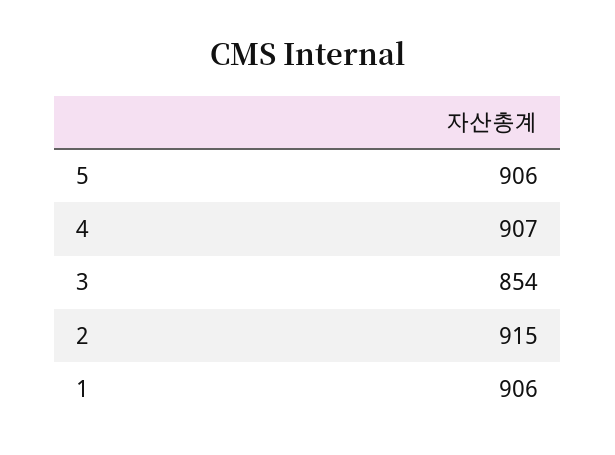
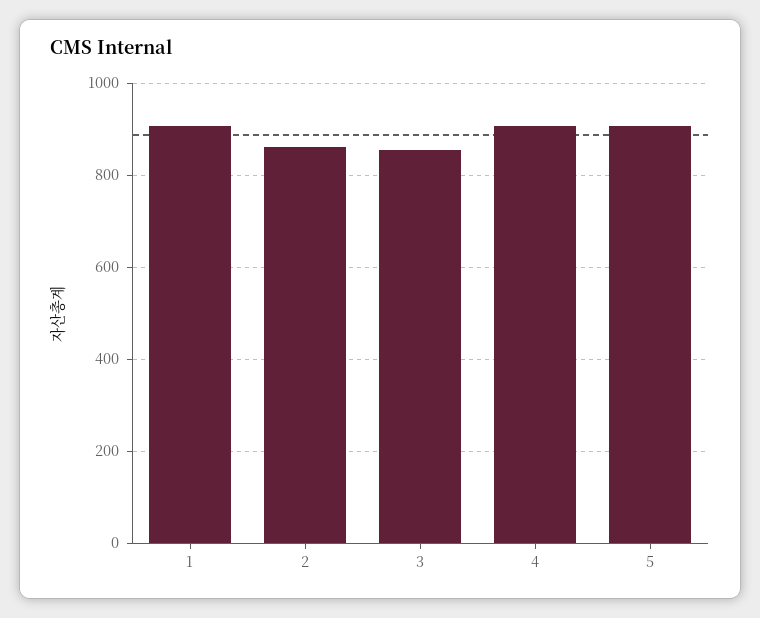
2: 915 -> 860

